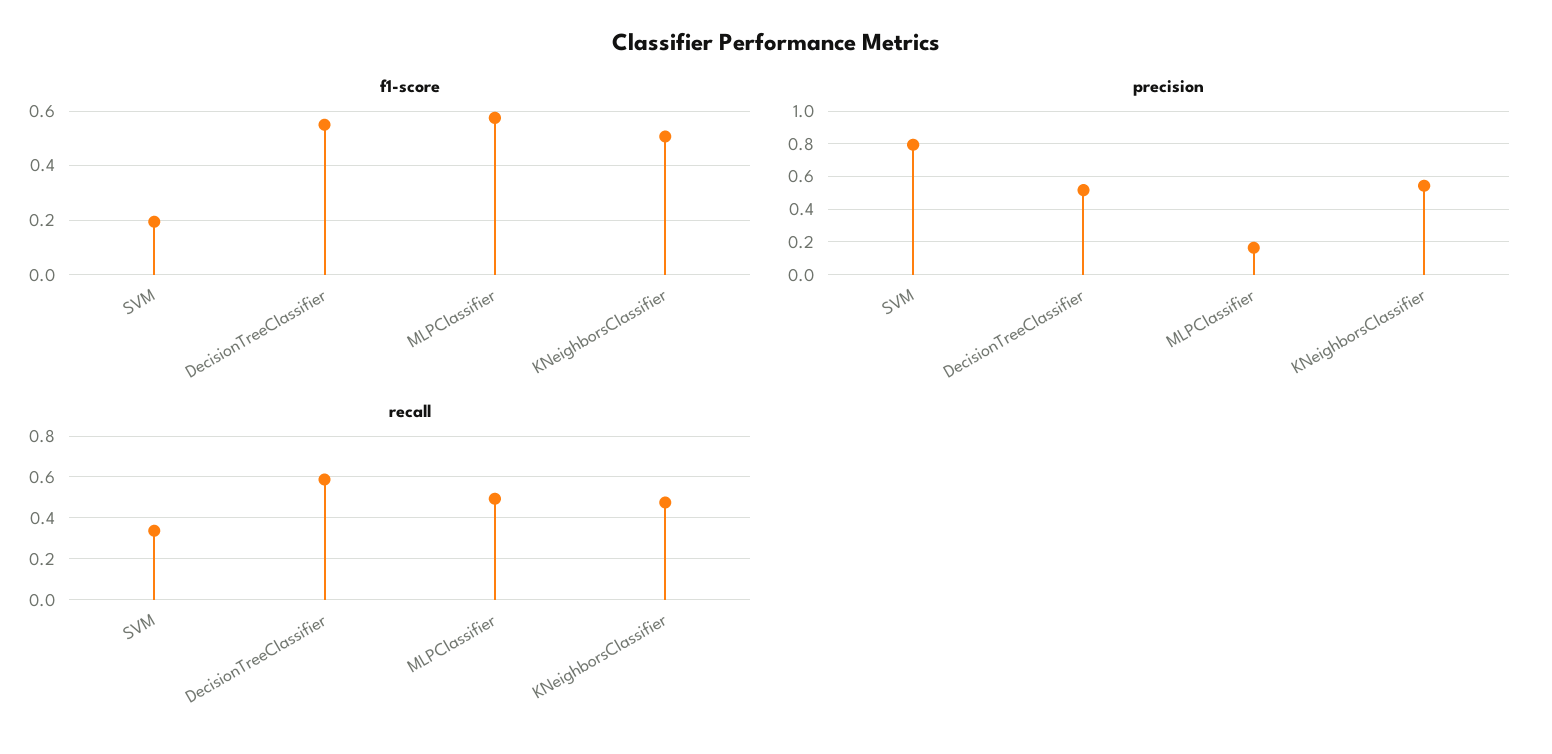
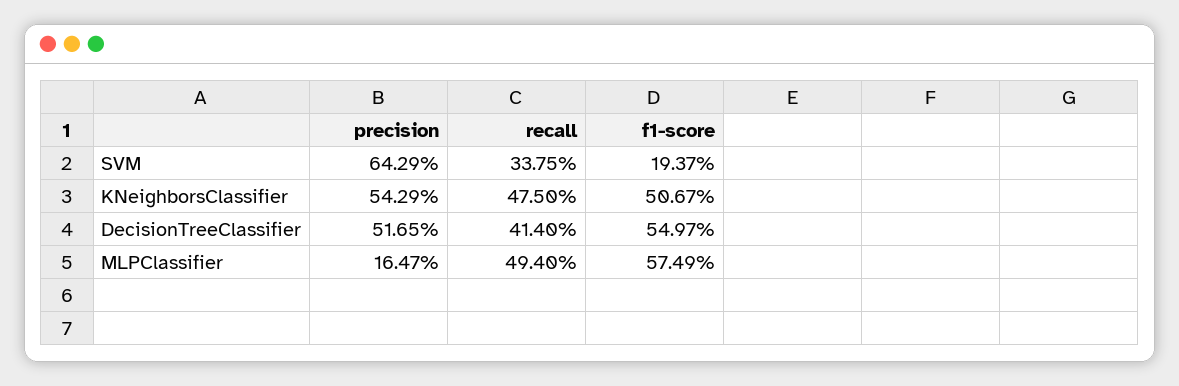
precision, SVM: 0.8 -> 0.6429
recall, DecisionTreeClassifier: 0.6 -> 0.414

